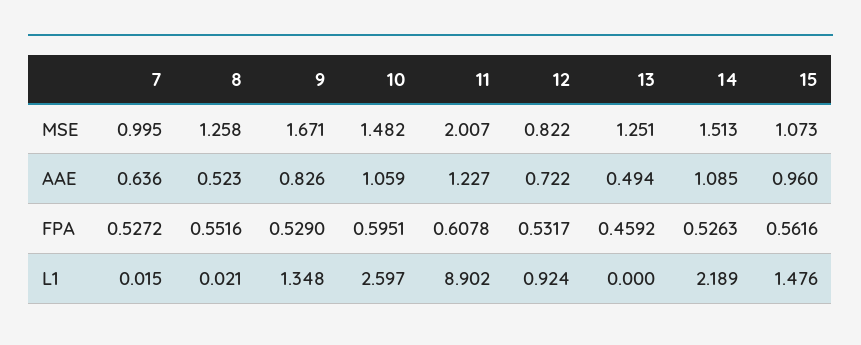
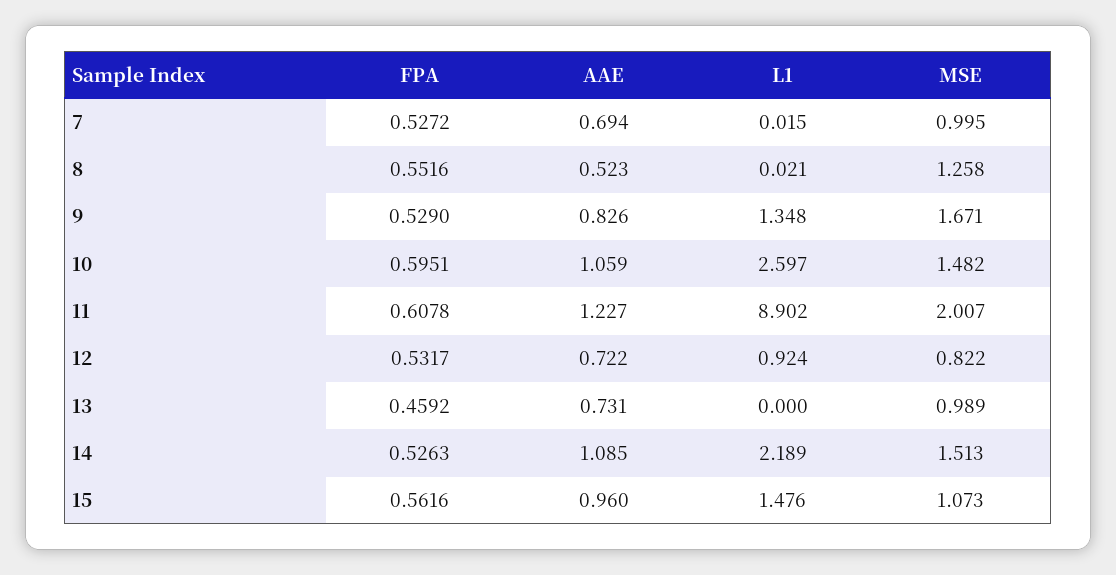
13, MSE: 1.251 -> 0.989
7, AAE: 0.636 -> 0.694
13, AAE: 0.494 -> 0.731

